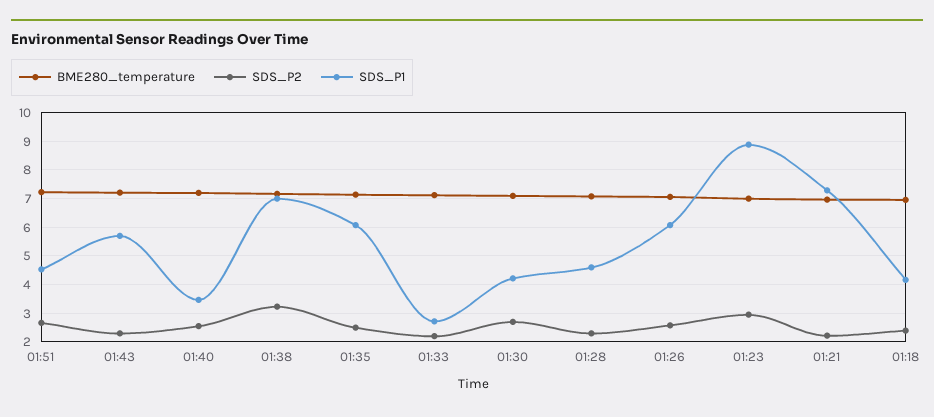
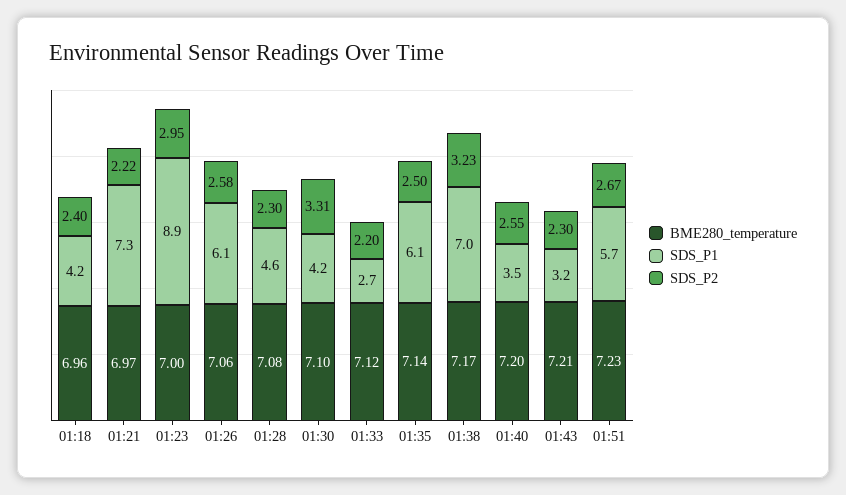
SDS_P1, 01:51: 4.5 -> 5.7
SDS_P1, 01:43: 5.75 -> 3.2
SDS_P2, 01:30: 2.75 -> 3.31

